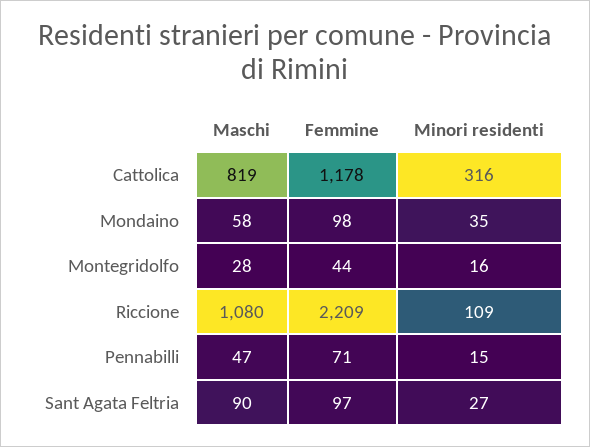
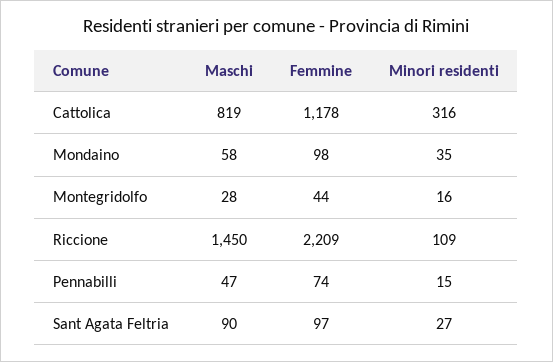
Maschi, Riccione: 1080 -> 1450
Femmine, Pennabilli: 71 -> 74

